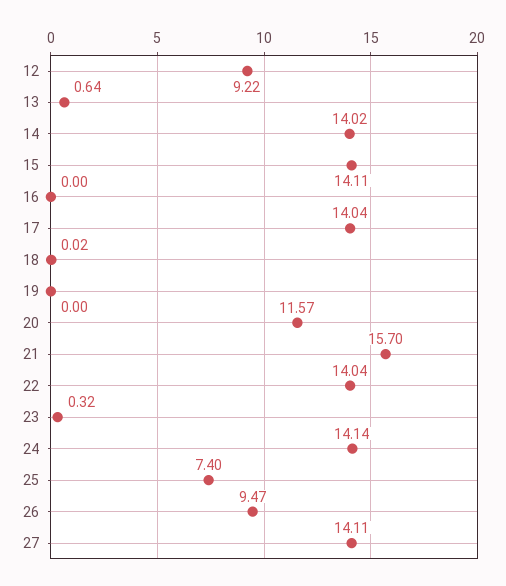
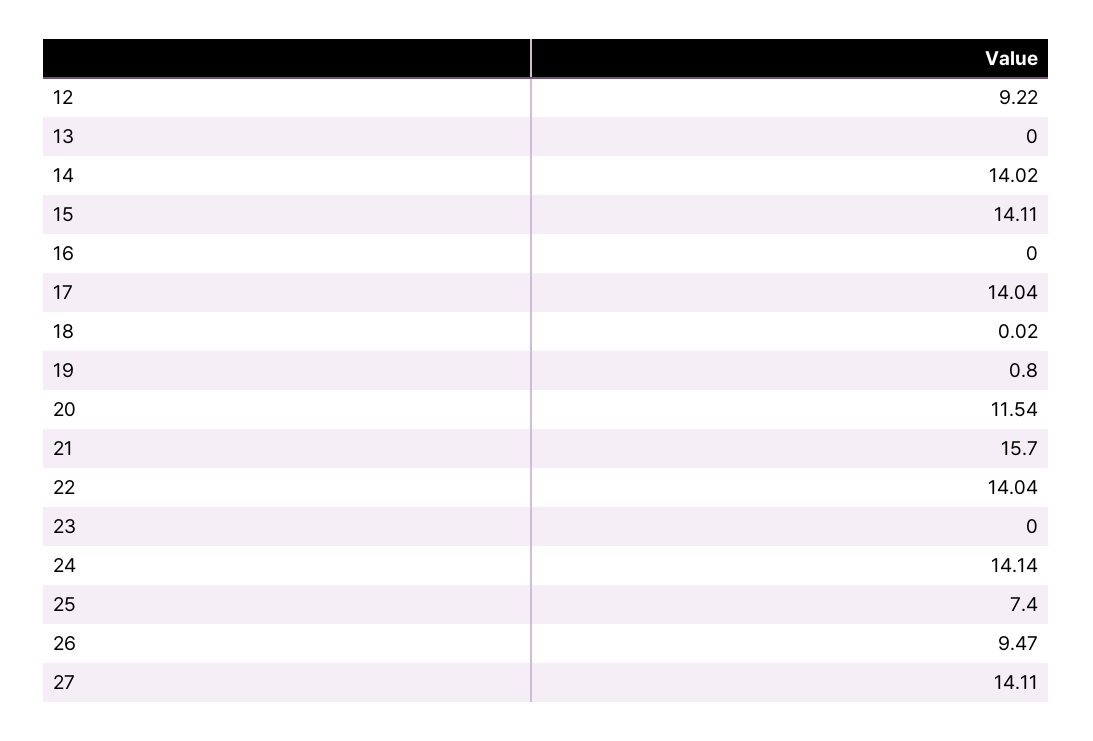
13: 0.64 -> 0
19: 0 -> 0.8
20: 11.57 -> 11.54
23: 0.32 -> 0

